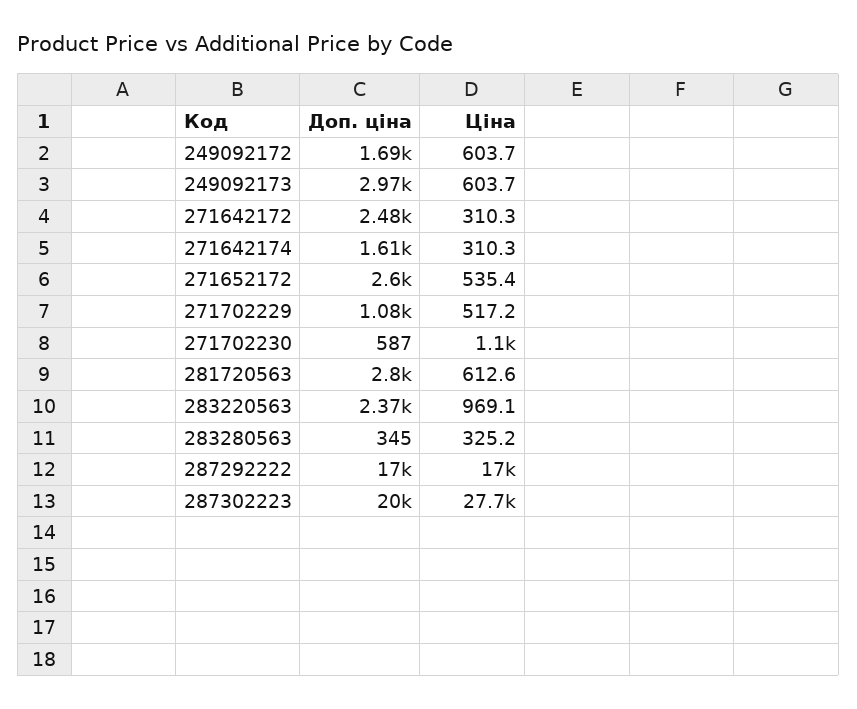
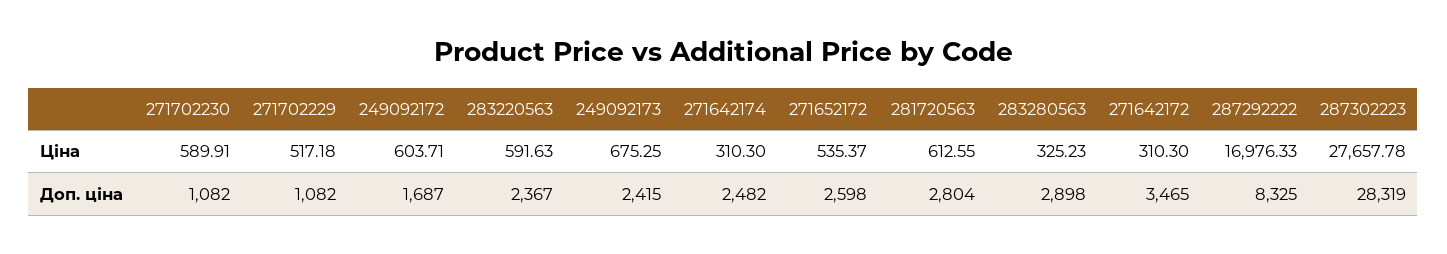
Доп. ціна, 249092173: 2970 -> 2415
Ціна, 249092173: 603.7 -> 675.25
Доп. ціна, 271642172: 2480 -> 3465
Доп. ціна, 271642174: 1610 -> 2482
Доп. ціна, 271702230: 587 -> 1082
Ціна, 271702230: 1100 -> 589.91
Ціна, 283220563: 969.1 -> 591.63
Доп. ціна, 283280563: 345 -> 2898
Доп. ціна, 287292222: 17000 -> 8325
Доп. ціна, 287302223: 20000 -> 28319

